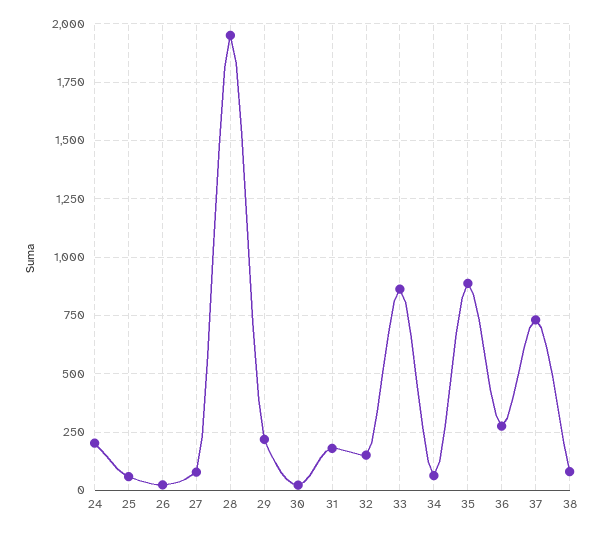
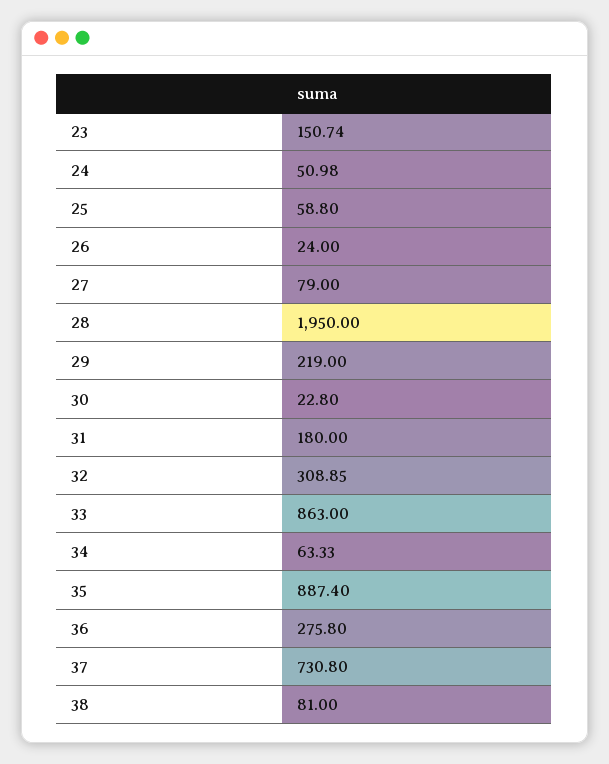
24: 200 -> 50.98
32: 150 -> 308.85
23: none -> 150.74

